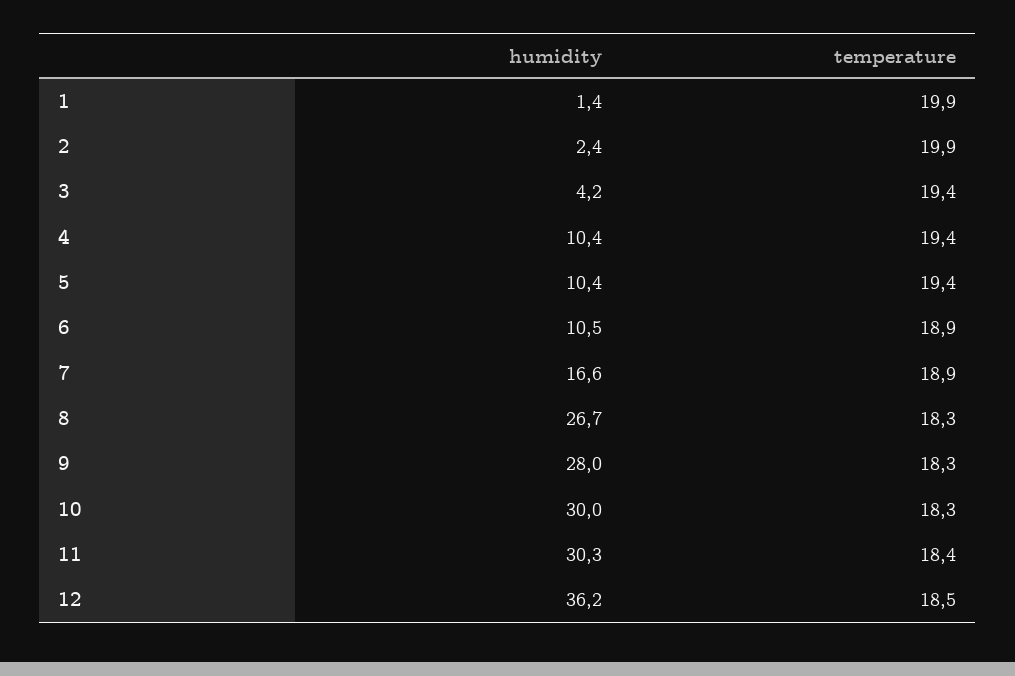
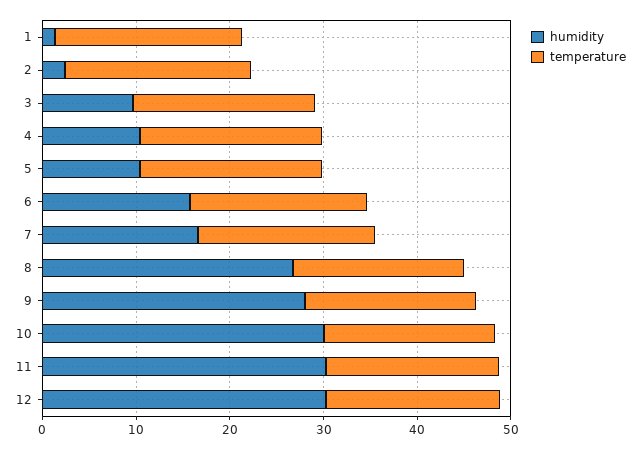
humidity, 3: 4.2 -> 10
humidity, 6: 10.5 -> 16
humidity, 12: 36.2 -> 30

